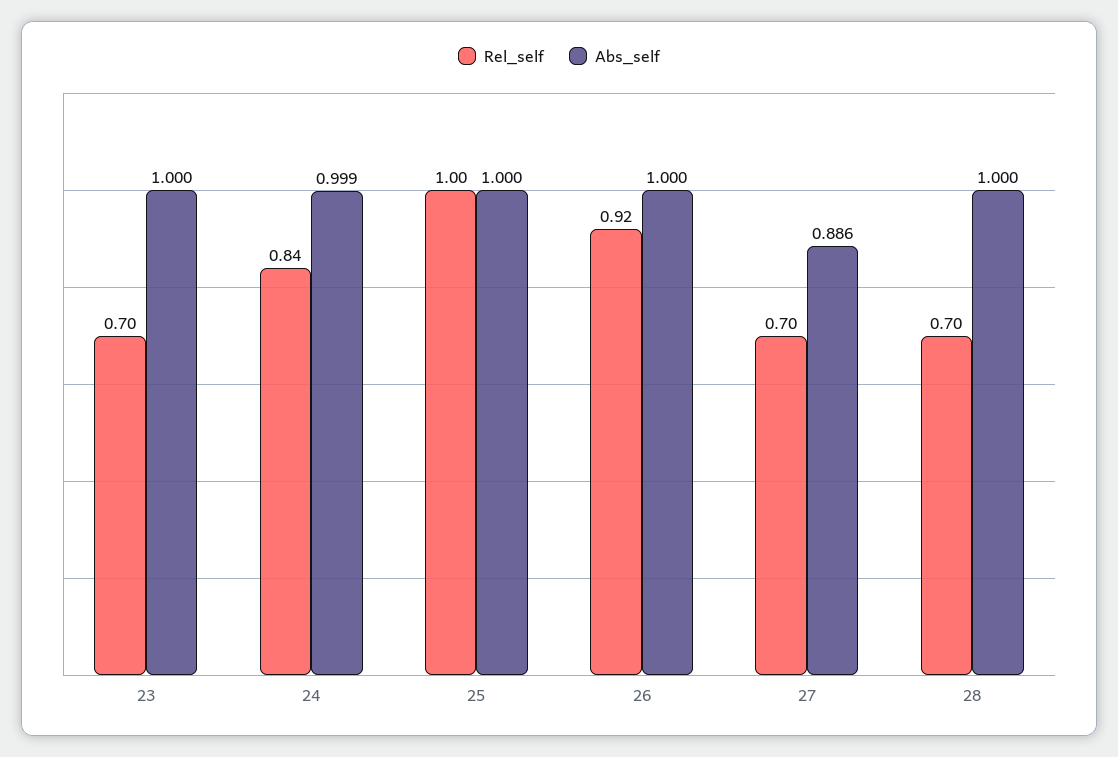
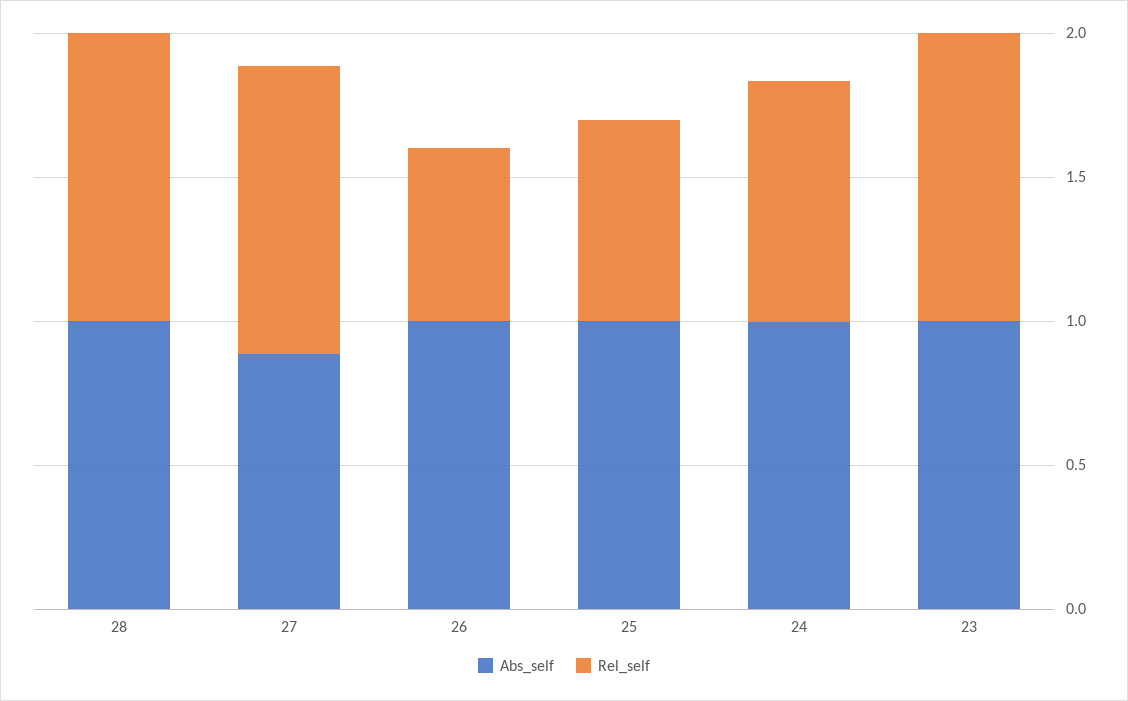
Rel_self, 23: 0.7 -> 1
Rel_self, 25: 1 -> 0.7
Rel_self, 26: 0.92 -> 0.6
Rel_self, 27: 0.7 -> 1
Rel_self, 28: 0.7 -> 1

